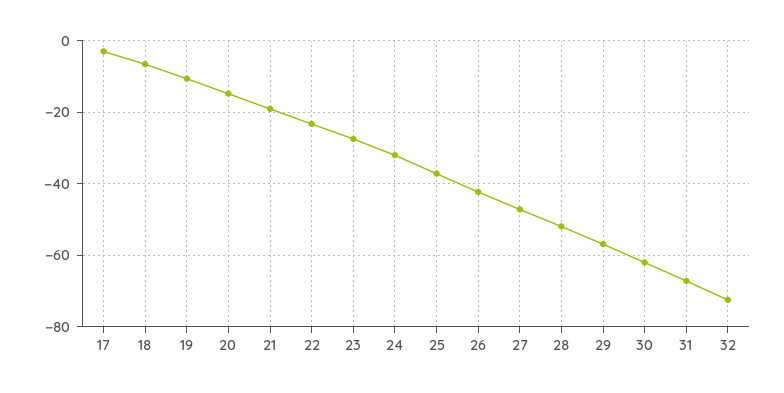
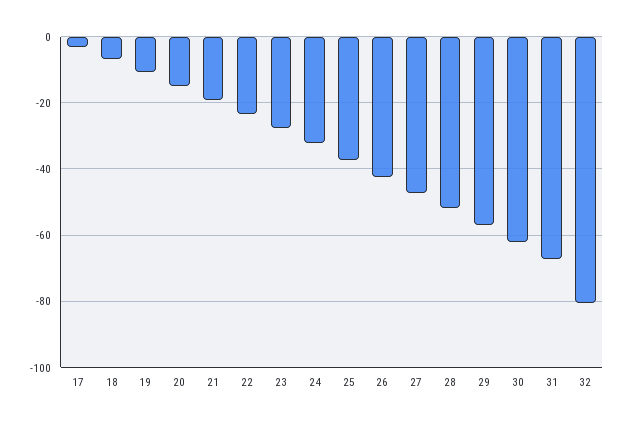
32: -72 -> -80

